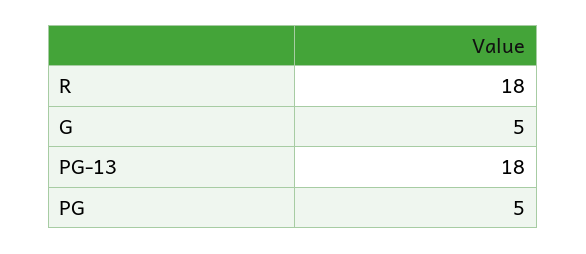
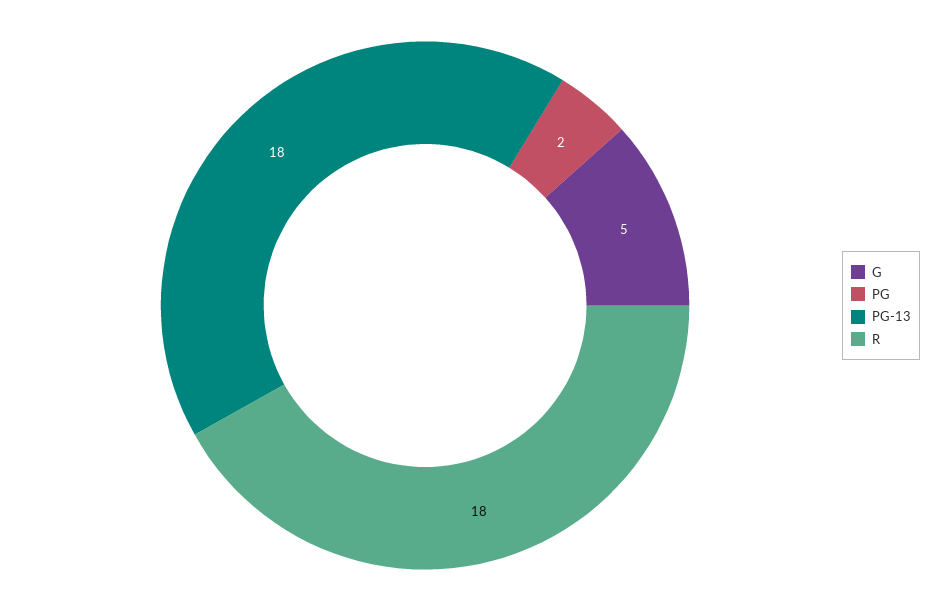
PG: 5 -> 2

